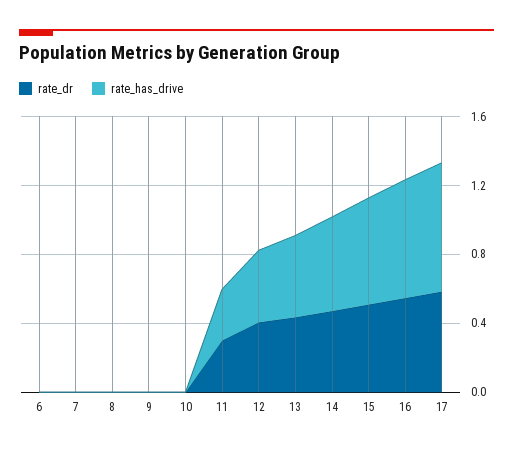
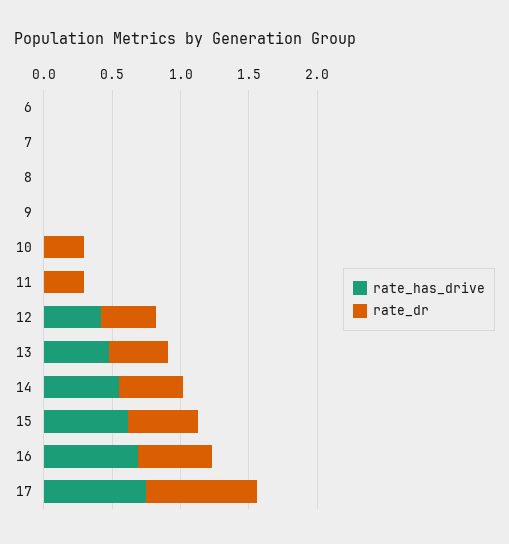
rate_dr, 10: 0 -> 0.3
rate_has_drive, 11: 0.3 -> 0
rate_dr, 17: 0.6 -> 0.8

